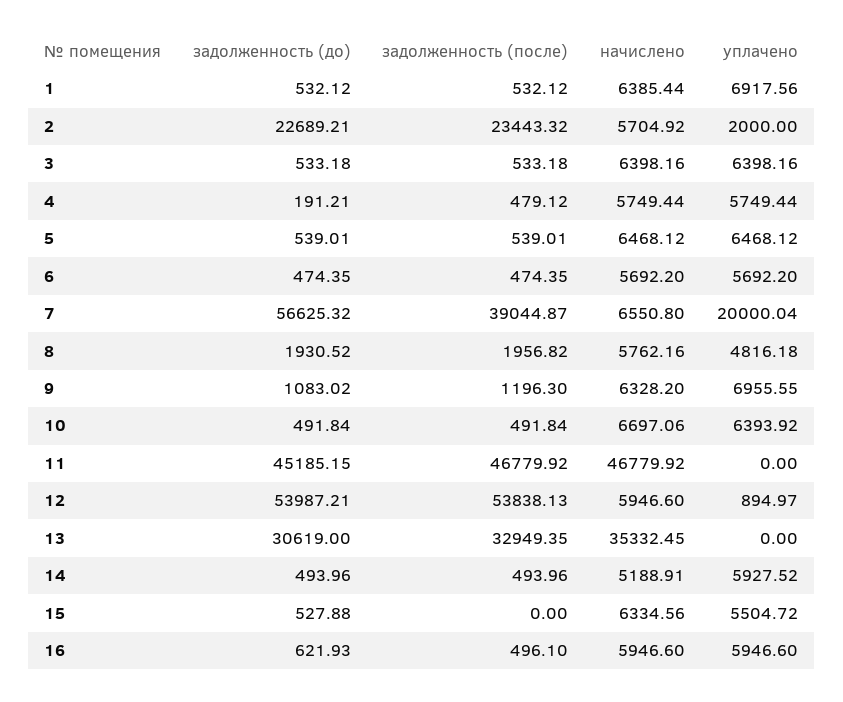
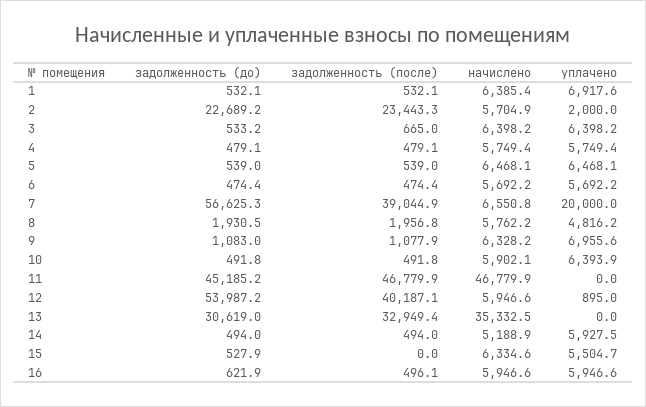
задолженность (после), 3: 533.18 -> 665
задолженность (до), 4: 191.21 -> 479.1
задолженность (после), 9: 1196.3 -> 1077.9
начислено, 10: 6697.06 -> 5902.1
задолженность (после), 12: 53838.13 -> 40187.1

